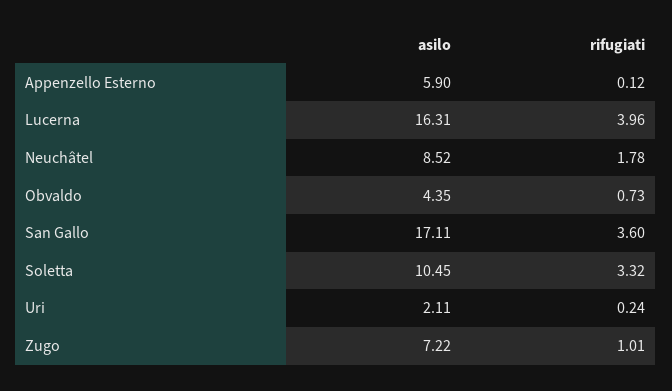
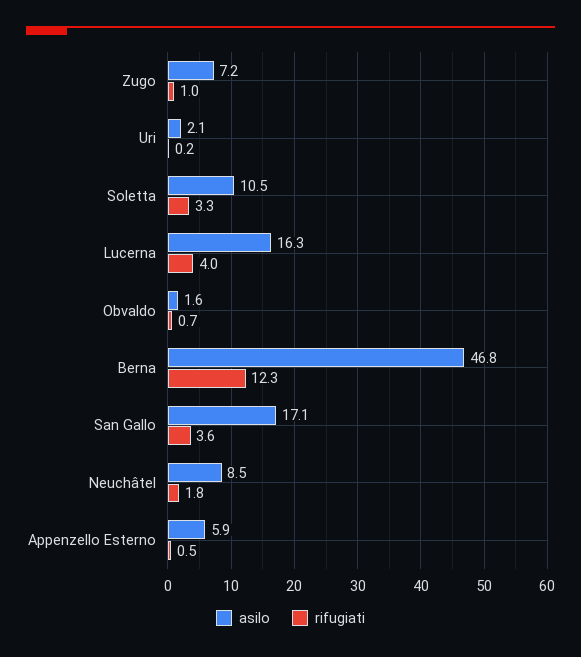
rifugiati, Appenzello Esterno: 0.12 -> 0.5
asilo, Obvaldo: 4.35 -> 1.6
asilo, Berna: none -> 46.8
rifugiati, Berna: none -> 12.3

